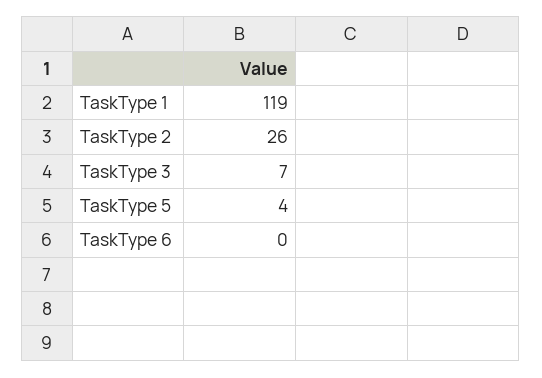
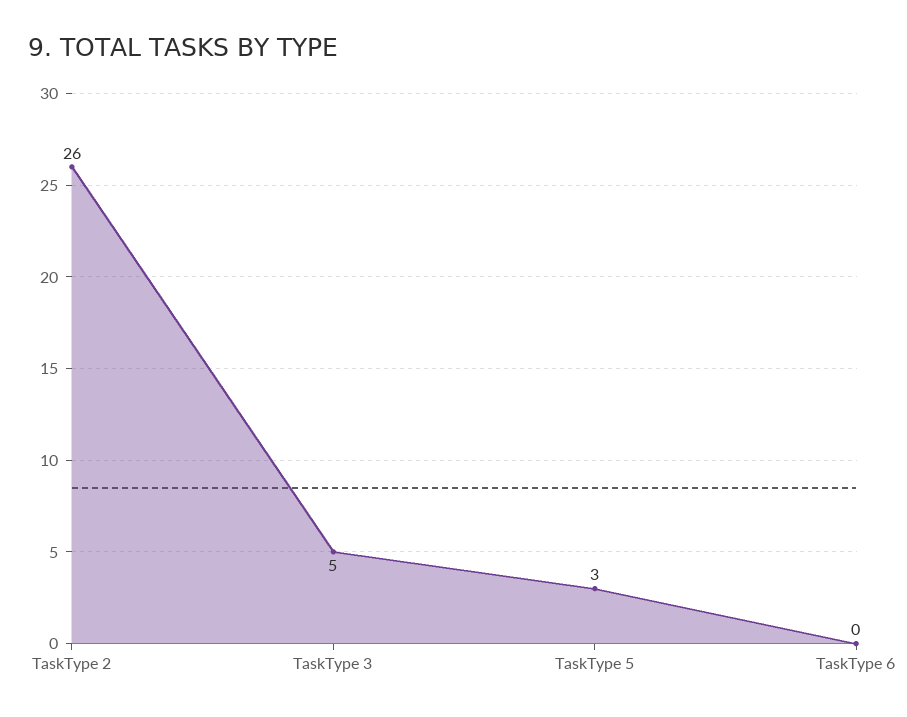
TaskType 1: 119 -> none
TaskType 3: 7 -> 5
TaskType 5: 4 -> 3

